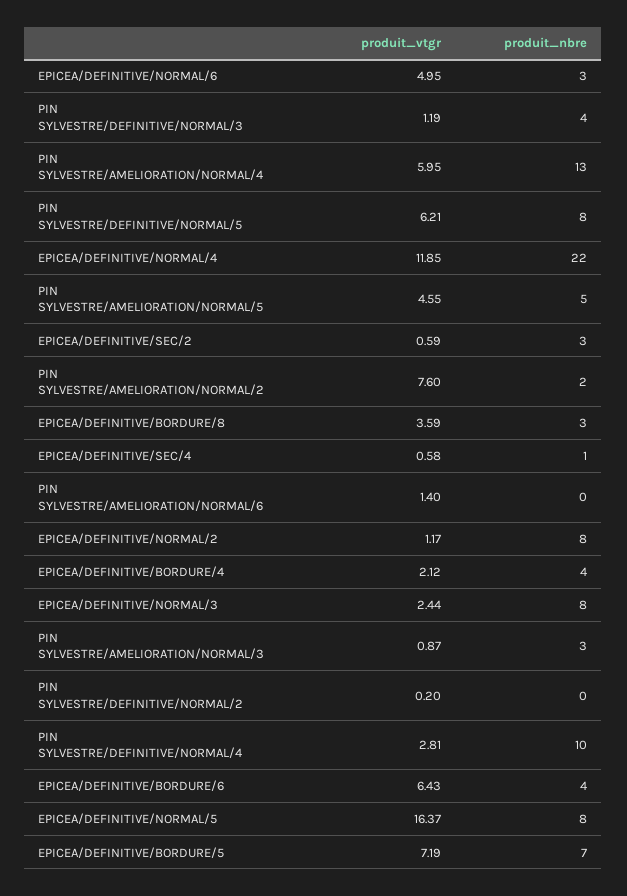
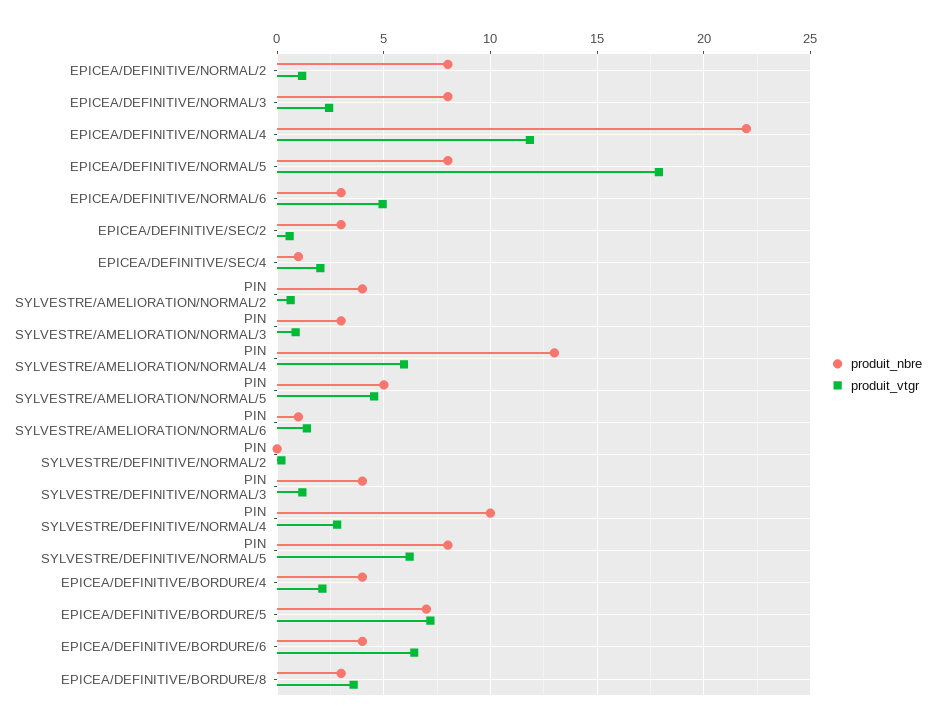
produit_vtgr, PIN SYLVESTRE/AMELIORATION/NORMAL/2: 7.6 -> 0.5
produit_nbre, PIN SYLVESTRE/AMELIORATION/NORMAL/2: 2 -> 4
produit_vtgr, EPICEA/DEFINITIVE/SEC/4: 0.58 -> 2
produit_nbre, PIN SYLVESTRE/AMELIORATION/NORMAL/6: 0 -> 1
produit_vtgr, EPICEA/DEFINITIVE/NORMAL/5: 16.37 -> 18

